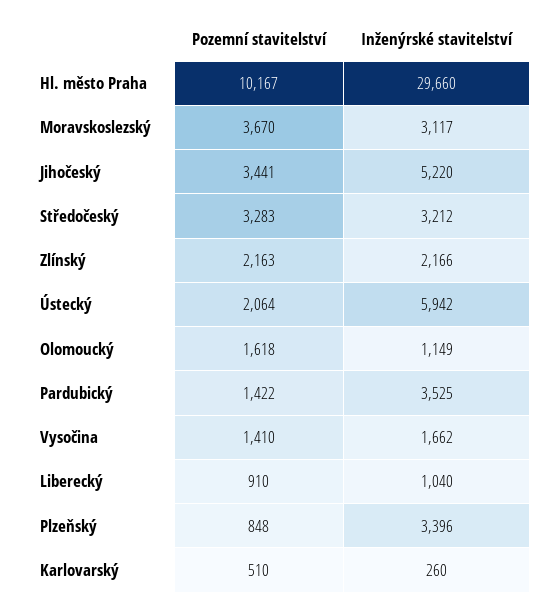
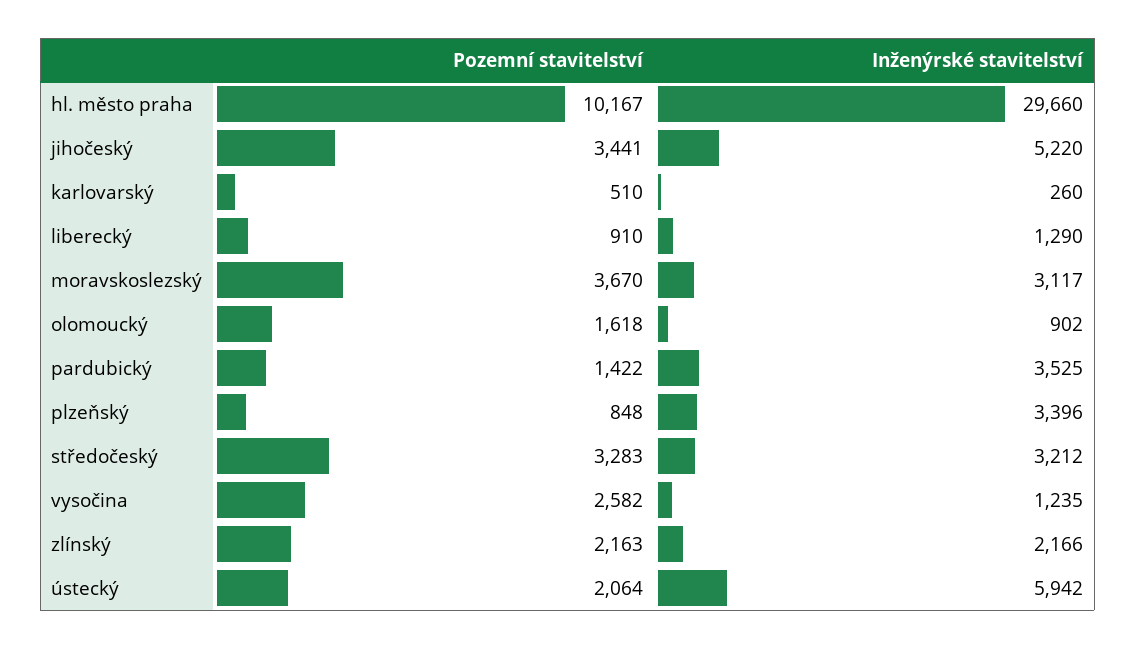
Inženýrské stavitelství, Olomoucký: 1149 -> 902
Pozemní stavitelství, Vysočina: 1410 -> 2582
Inženýrské stavitelství, Vysočina: 1662 -> 1235
Inženýrské stavitelství, Liberecký: 1040 -> 1290

